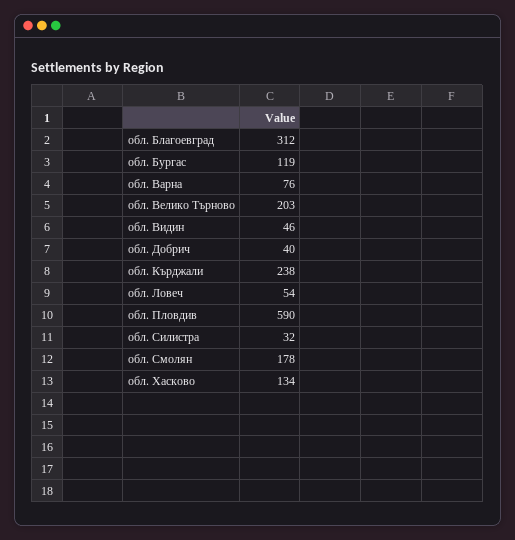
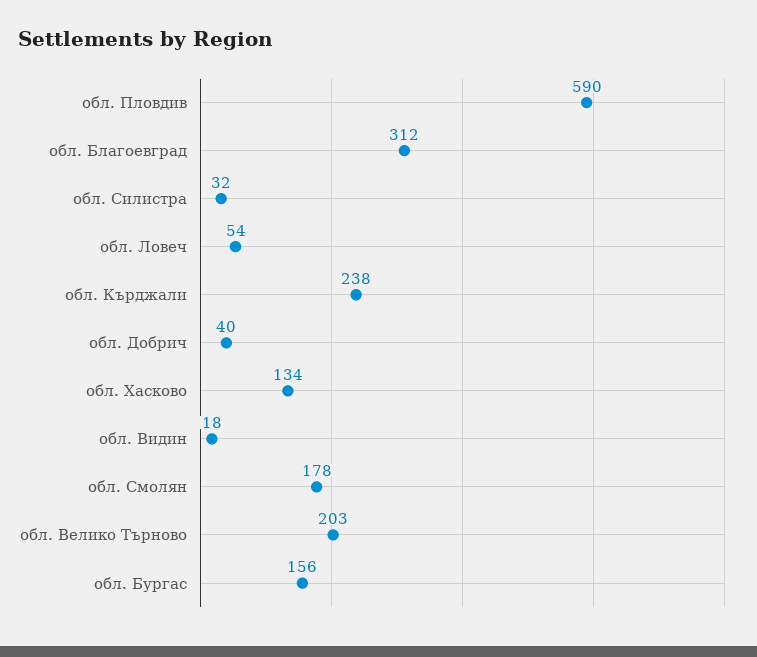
обл. Бургас: 119 -> 156
обл. Варна: 76 -> none
обл. Видин: 46 -> 18

